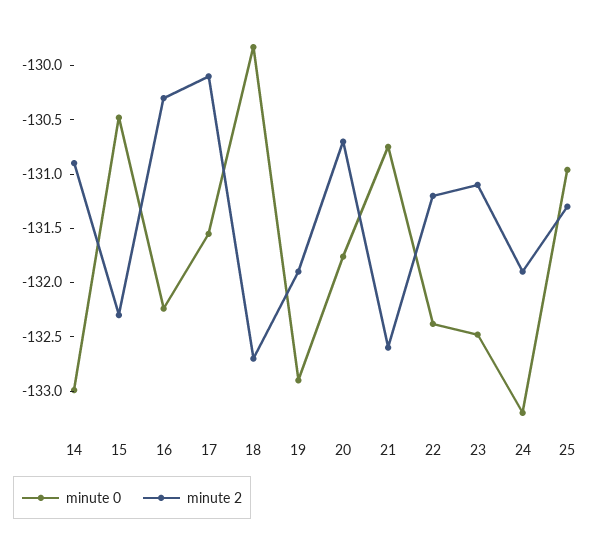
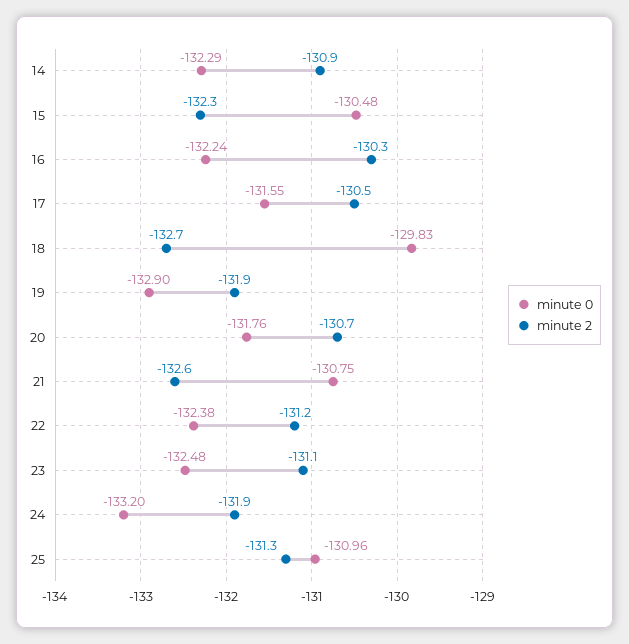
minute 0, 14: -133 -> -132.29
minute 2, 17: -130.1 -> -130.5

